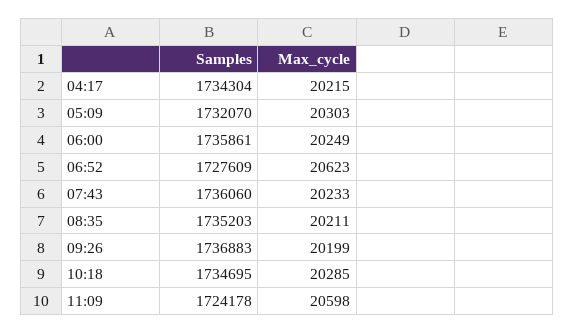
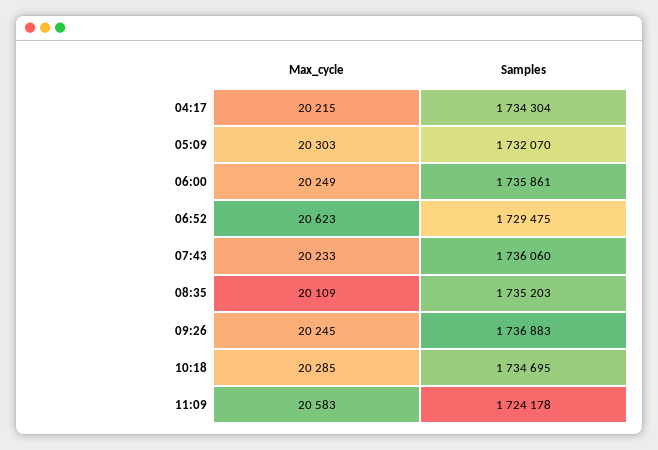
Samples, 06:52: 1727609 -> 1729475
Max_cycle, 08:35: 20211 -> 20109
Max_cycle, 09:26: 20199 -> 20245
Max_cycle, 11:09: 20598 -> 20583

